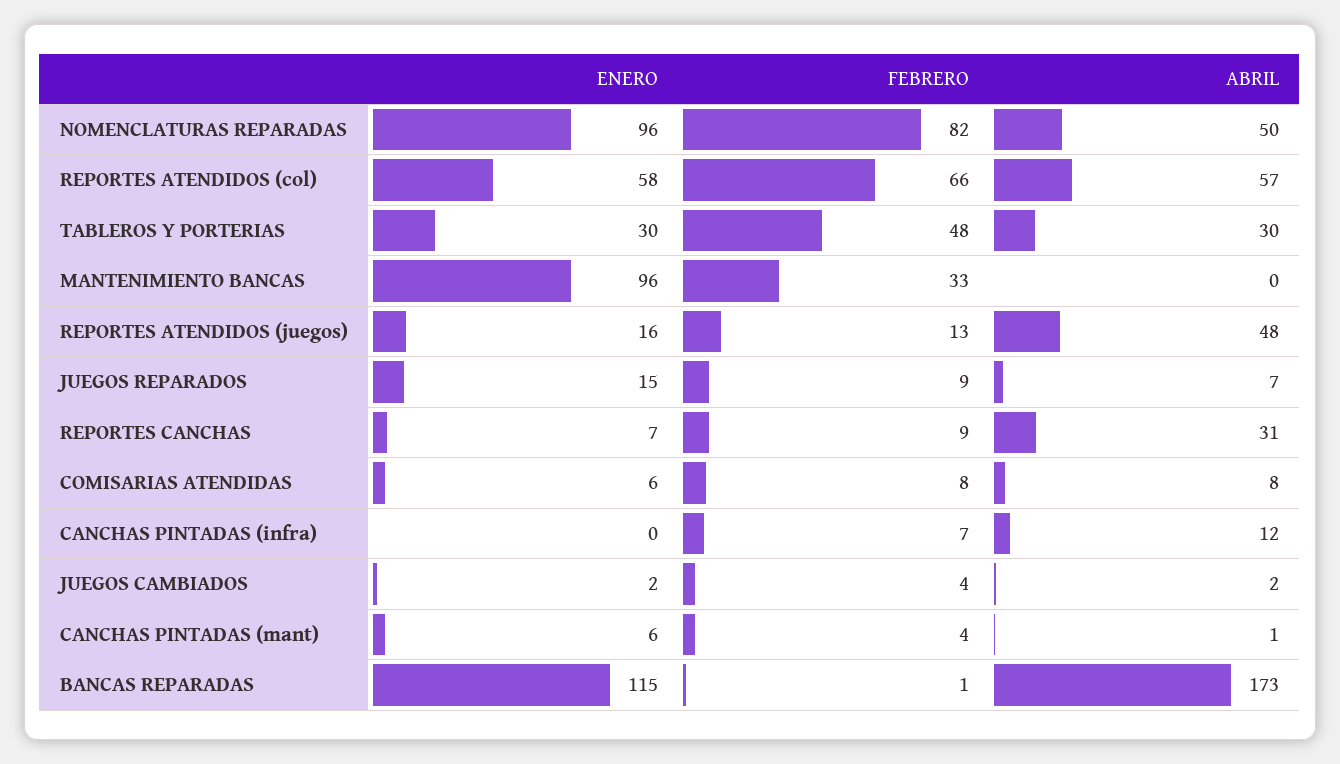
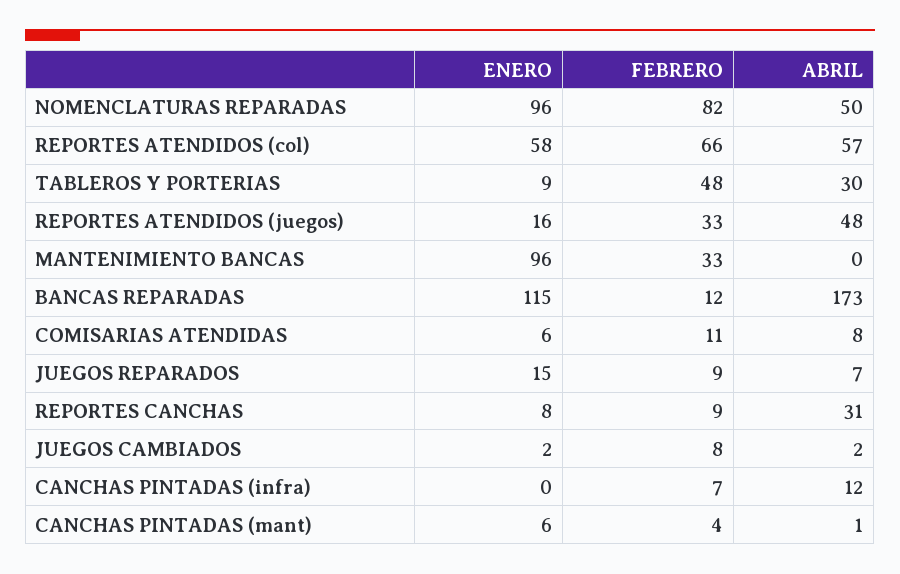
ENERO, TABLEROS Y PORTERIAS: 30 -> 9
FEBRERO, REPORTES ATENDIDOS (juegos): 13 -> 33
ENERO, REPORTES CANCHAS: 7 -> 8
FEBRERO, COMISARIAS ATENDIDAS: 8 -> 11
FEBRERO, JUEGOS CAMBIADOS: 4 -> 8
FEBRERO, BANCAS REPARADAS: 1 -> 12

